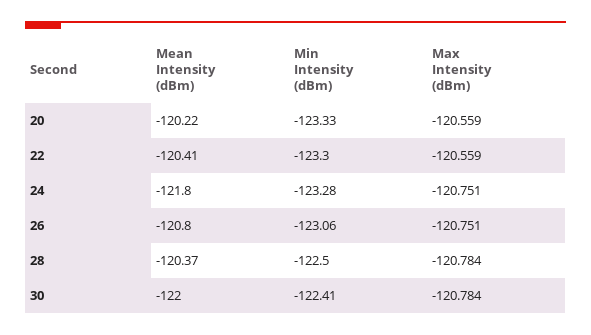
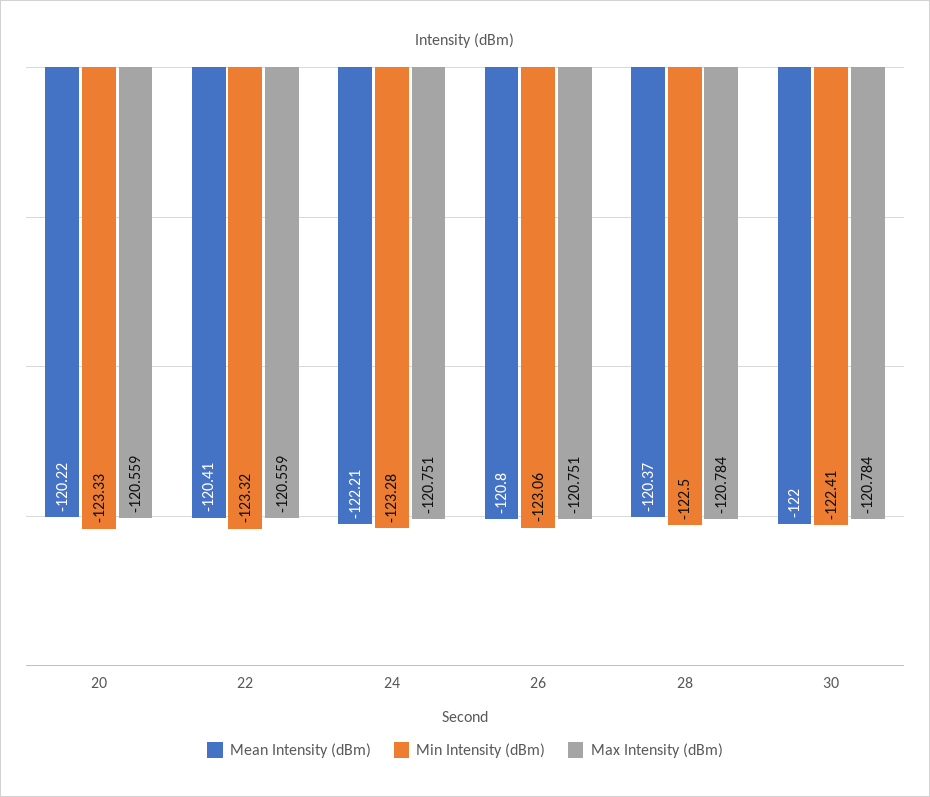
Min Intensity (dBm), 22: -123.3 -> -123.32
Mean Intensity (dBm), 24: -121.8 -> -122.21

